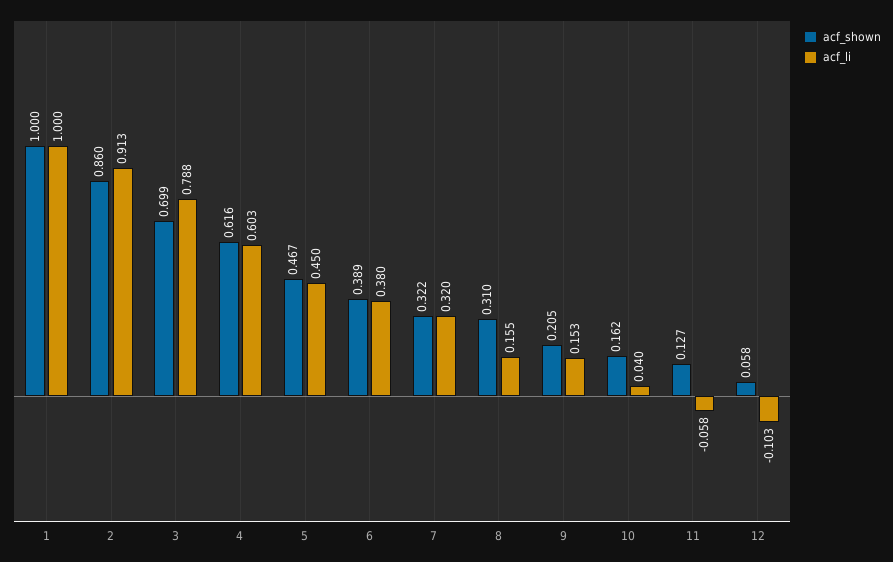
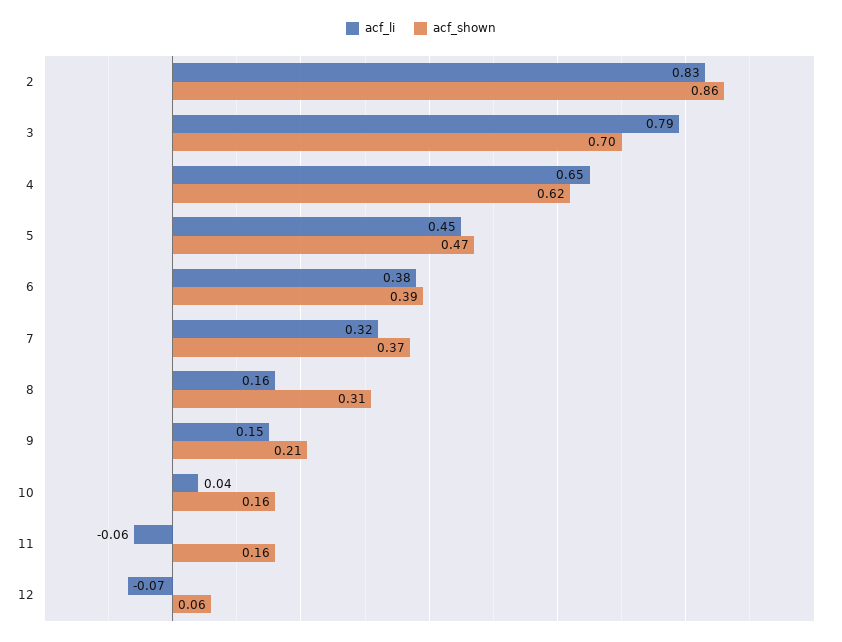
acf_shown, 1: 1 -> none
acf_li, 1: 1 -> none
acf_li, 2: 0.913 -> 0.83
acf_li, 4: 0.603 -> 0.65
acf_shown, 7: 0.322 -> 0.37
acf_shown, 11: 0.127 -> 0.16
acf_li, 12: -0.103 -> -0.07

